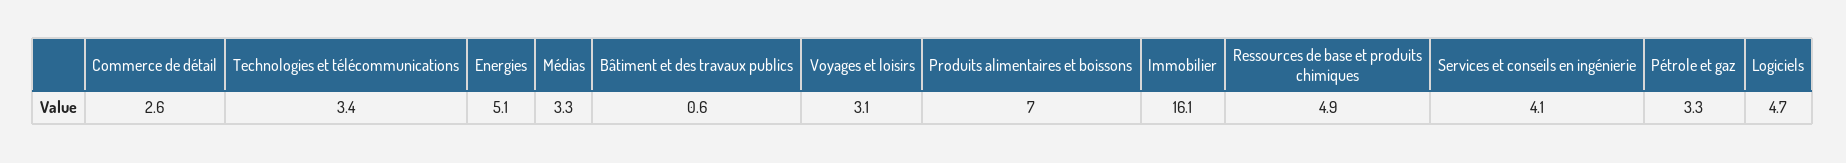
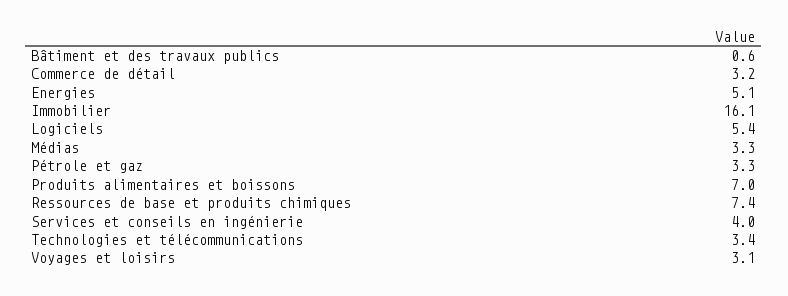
Commerce de détail: 2.6 -> 3.2
Ressources de base et produits chimiques: 4.9 -> 7.4
Services et conseils en ingénierie: 4.1 -> 4
Logiciels: 4.7 -> 5.4

